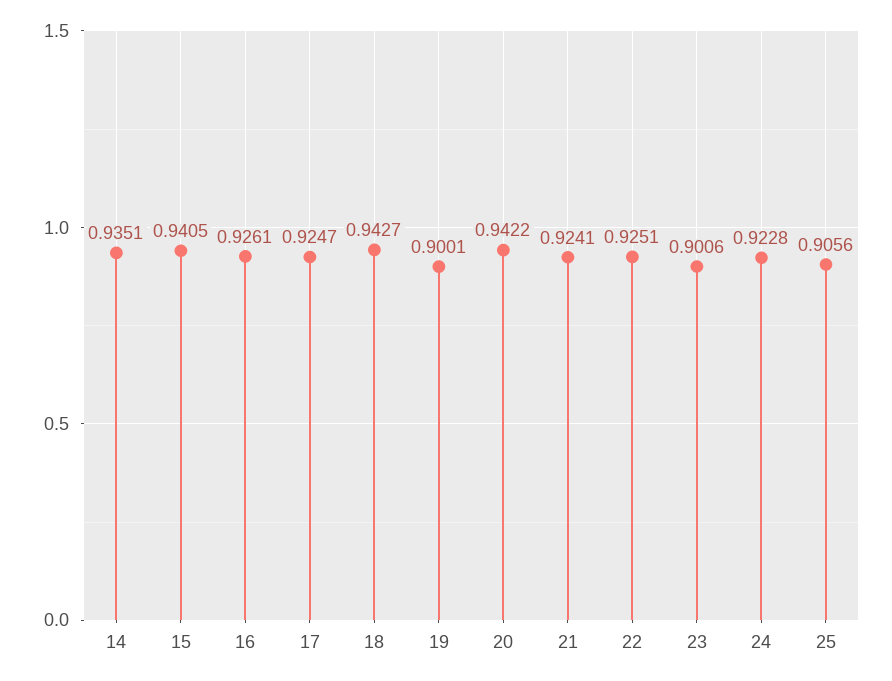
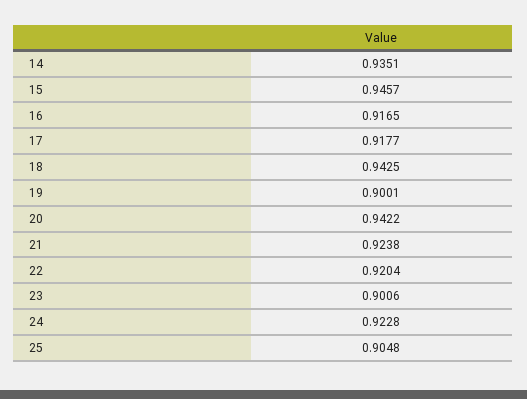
15: 0.9405 -> 0.9457
16: 0.9261 -> 0.9165
17: 0.9247 -> 0.9177
18: 0.9427 -> 0.9425
21: 0.9241 -> 0.9238
22: 0.9251 -> 0.9204
25: 0.9056 -> 0.9048

